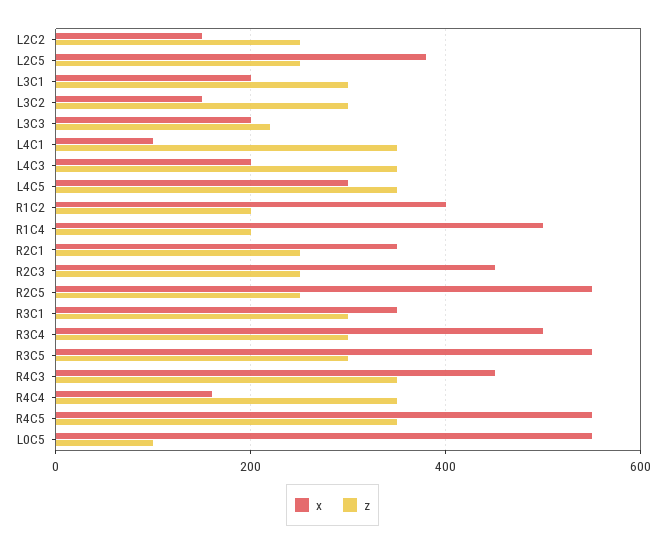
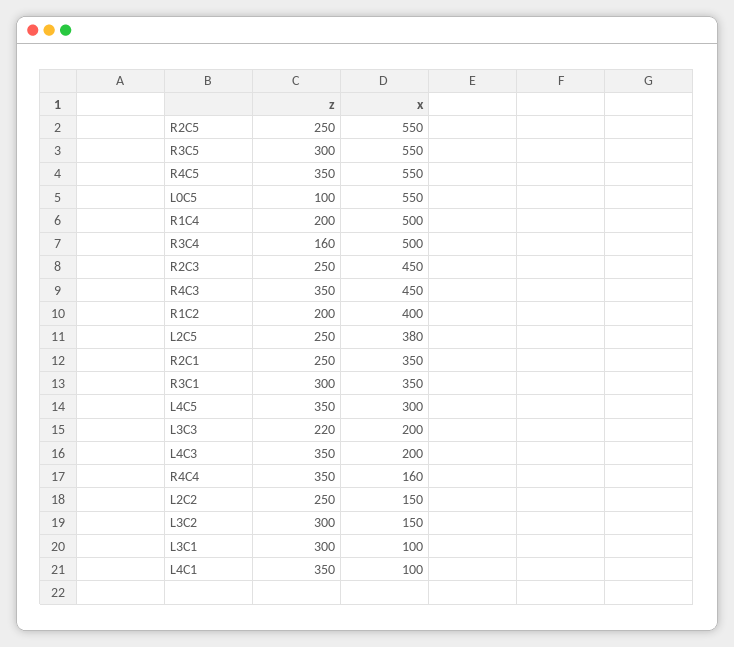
x, L3C1: 200 -> 100
z, R3C4: 300 -> 160

